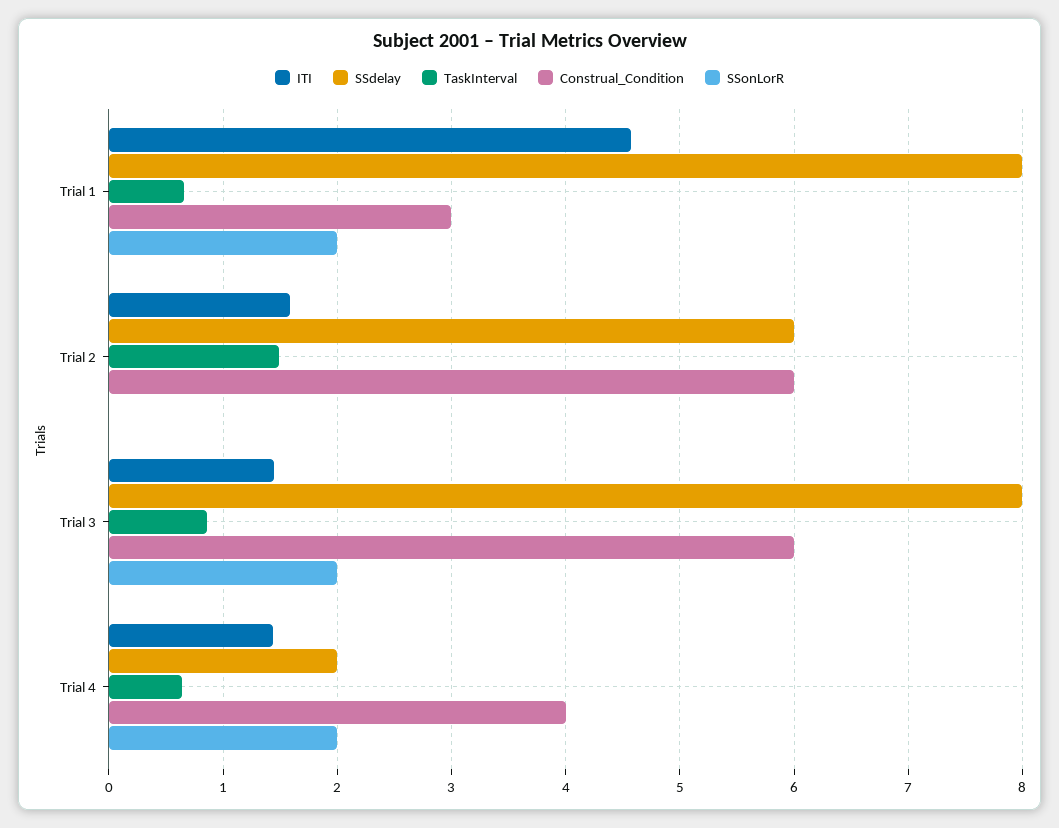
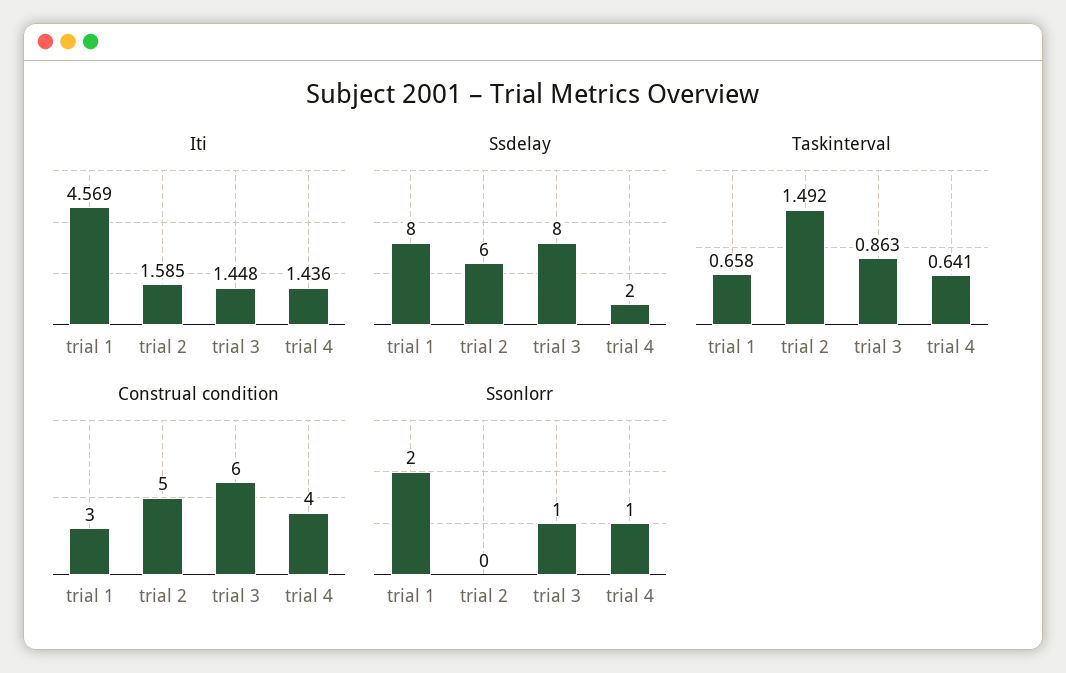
Construal_Condition, Trial 2: 6 -> 5
SSonLorR, Trial 3: 2 -> 1
SSonLorR, Trial 4: 2 -> 1

